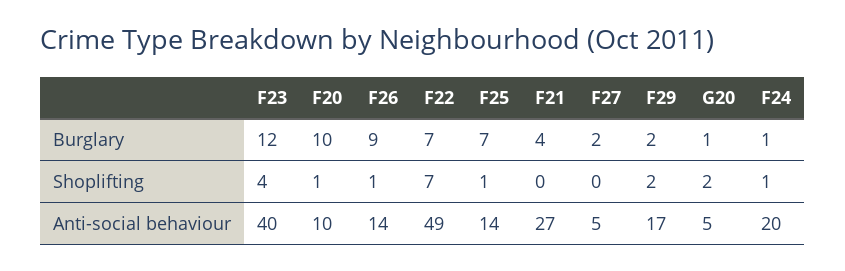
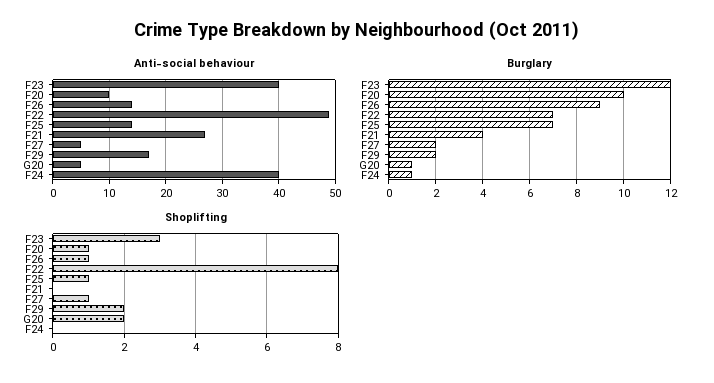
Shoplifting, F23: 4 -> 3
Shoplifting, F22: 7 -> 8
Shoplifting, F27: 0 -> 1
Shoplifting, F24: 1 -> 0
Anti-social behaviour, F24: 20 -> 40

